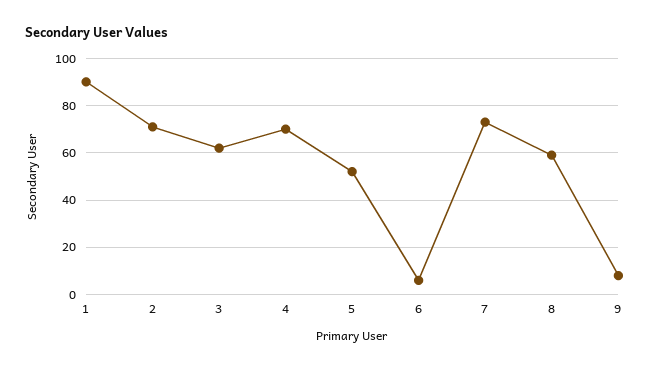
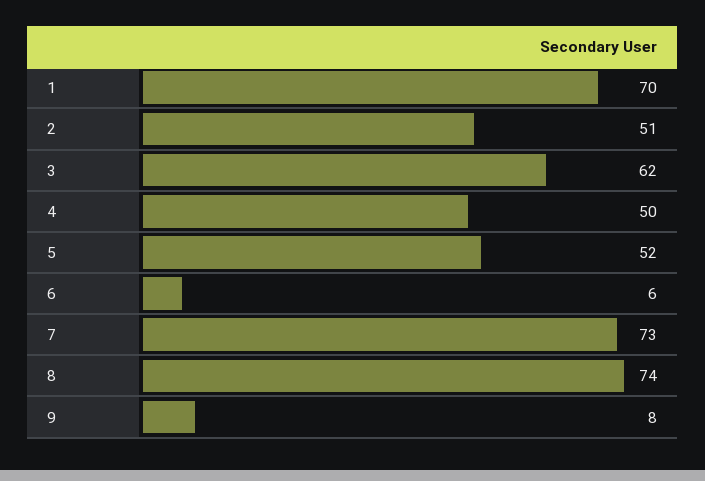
1: 90 -> 70
2: 70 -> 51
4: 70 -> 50
8: 60 -> 74

